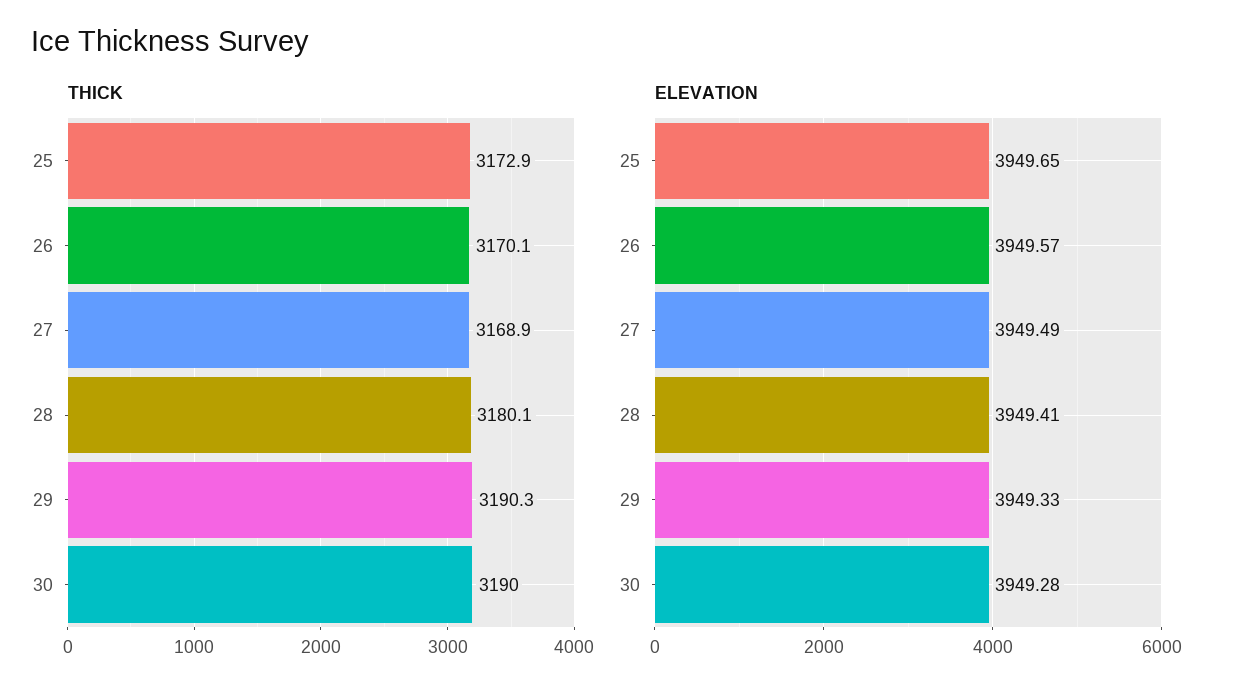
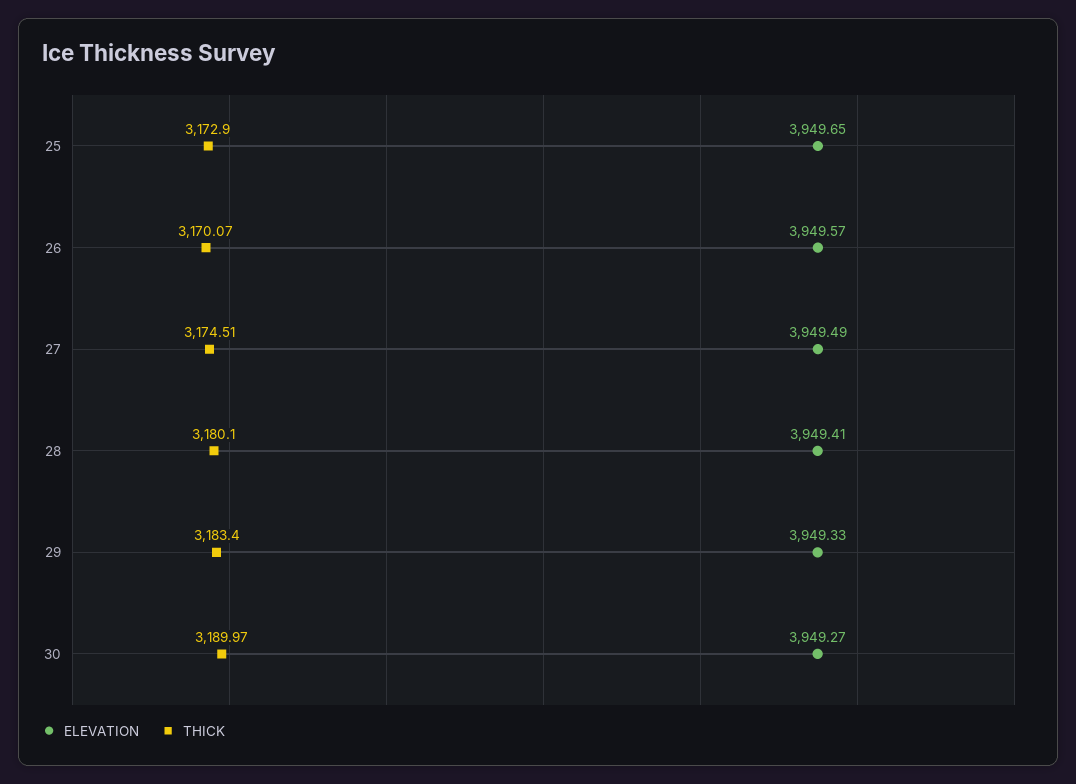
THICK, 27: 3168.9 -> 3174.51
THICK, 29: 3190.3 -> 3183.4
ELEVATION, 30: 3949.28 -> 3949.27

